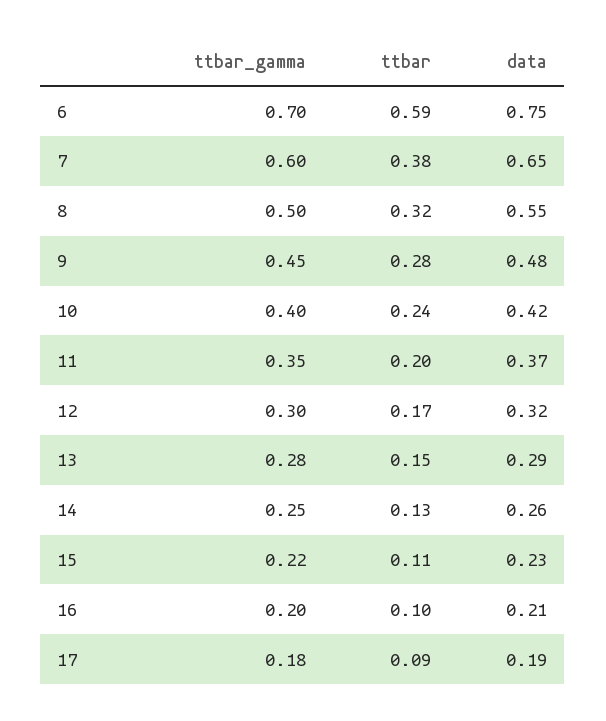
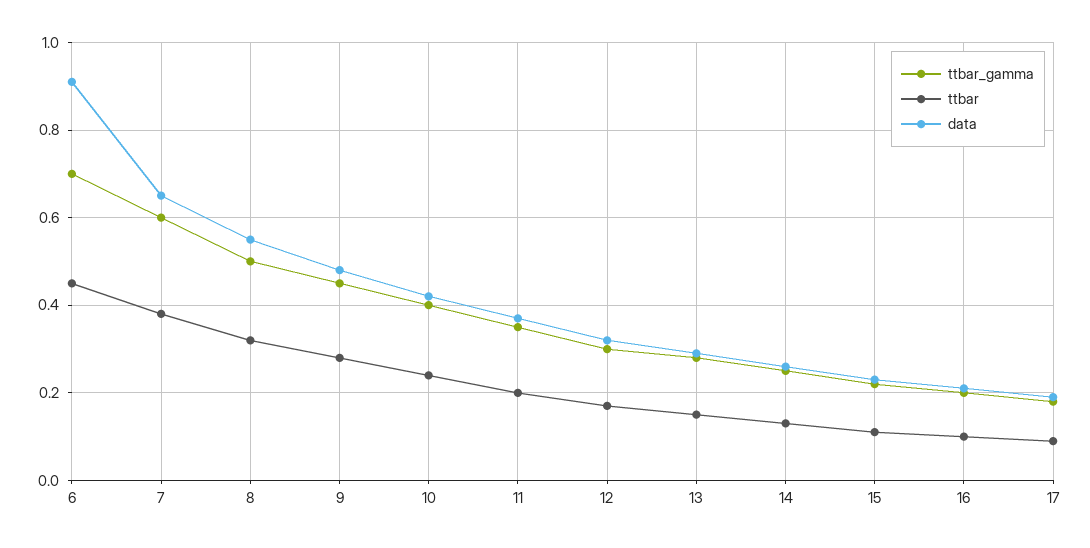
ttbar, 6: 0.59 -> 0.45
data, 6: 0.75 -> 0.9

